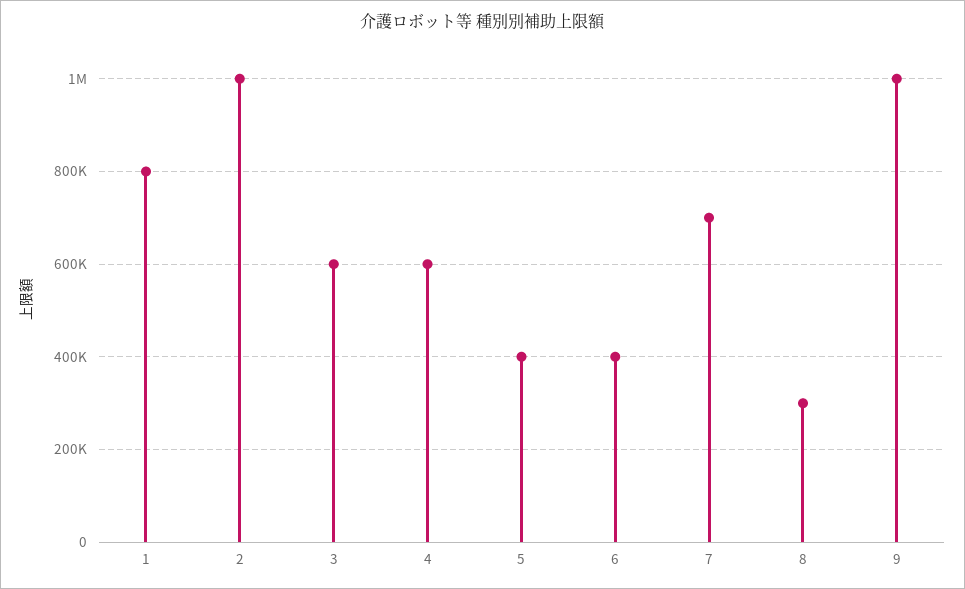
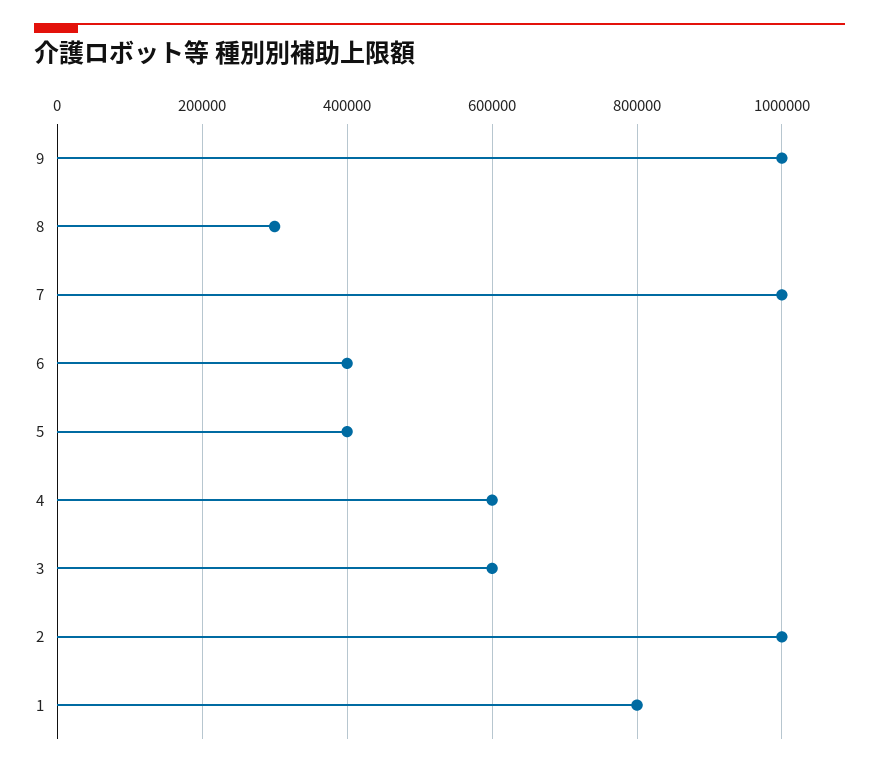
7: 700000 -> 1000000

